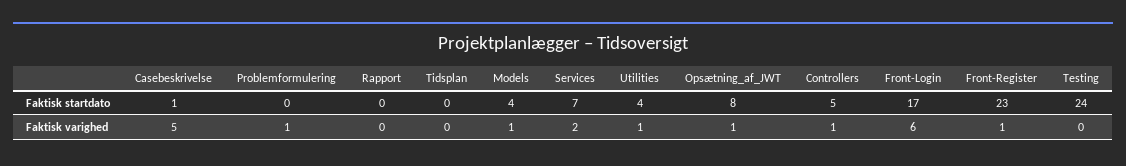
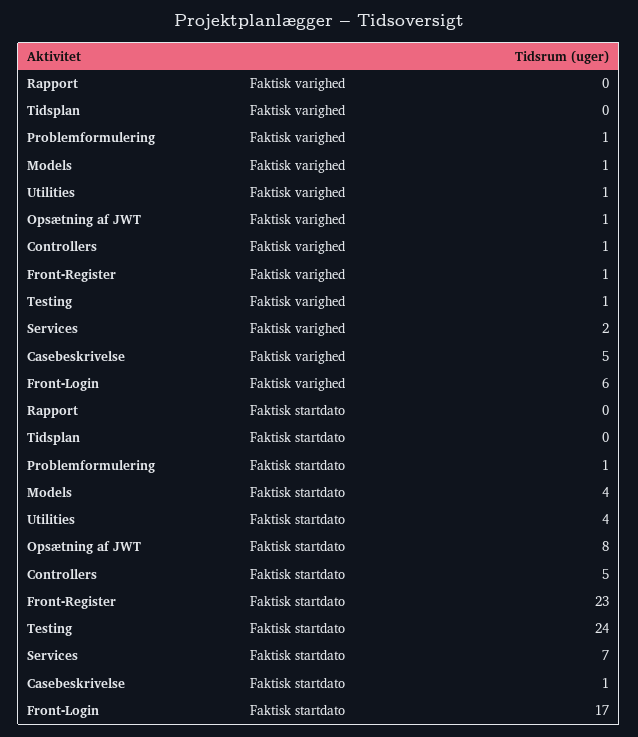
Problemformulering, Faktisk startdato: 0 -> 1
Testing, Faktisk varighed: 0 -> 1

